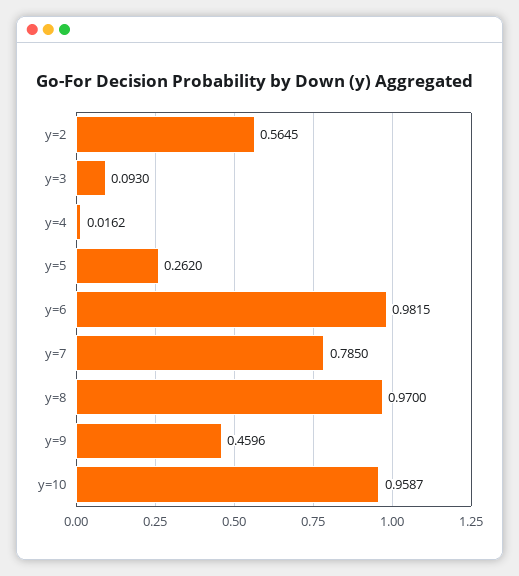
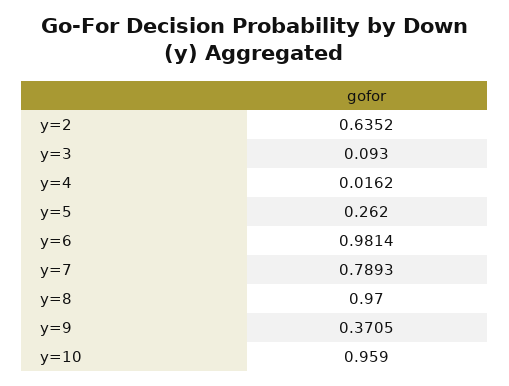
y=2: 0.5645 -> 0.6352
y=6: 0.9815 -> 0.9814
y=7: 0.785 -> 0.7893
y=9: 0.4596 -> 0.3705
y=10: 0.9587 -> 0.959

